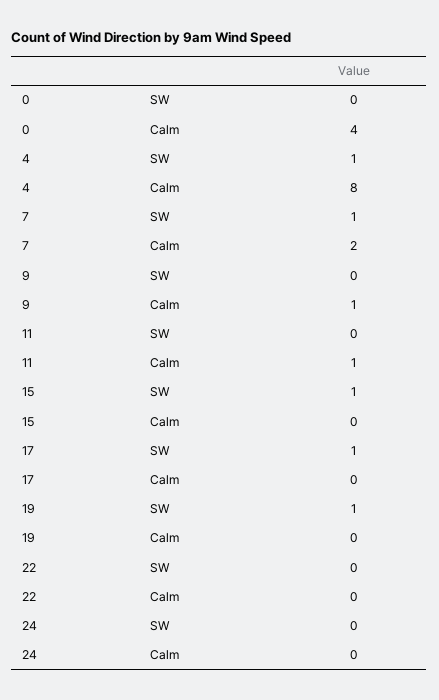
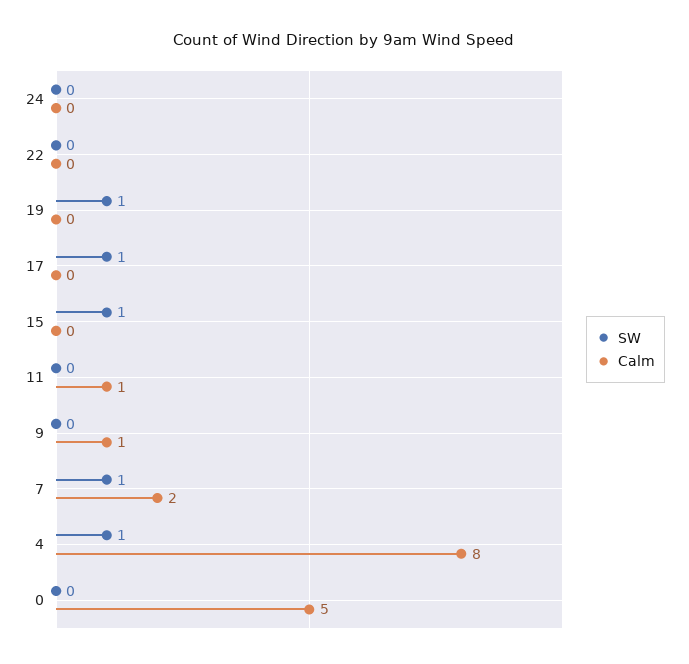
Calm, 0: 4 -> 5

